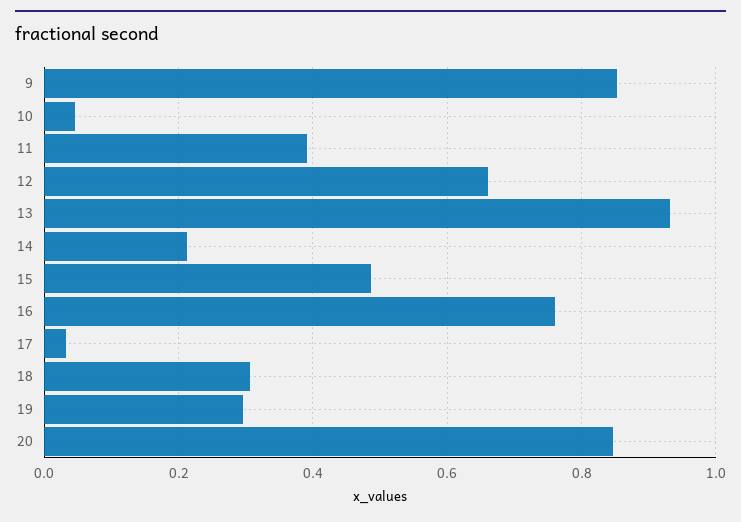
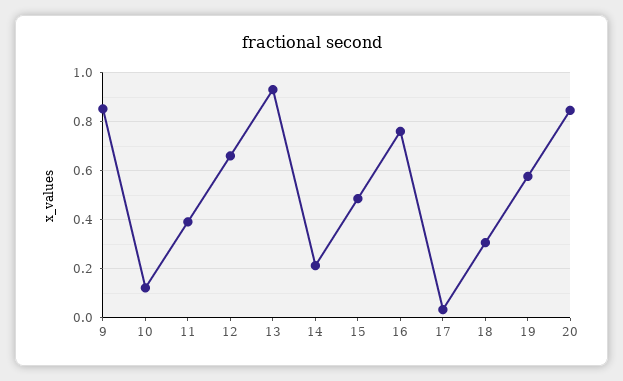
10: 0.04 -> 0.125
19: 0.3 -> 0.575

